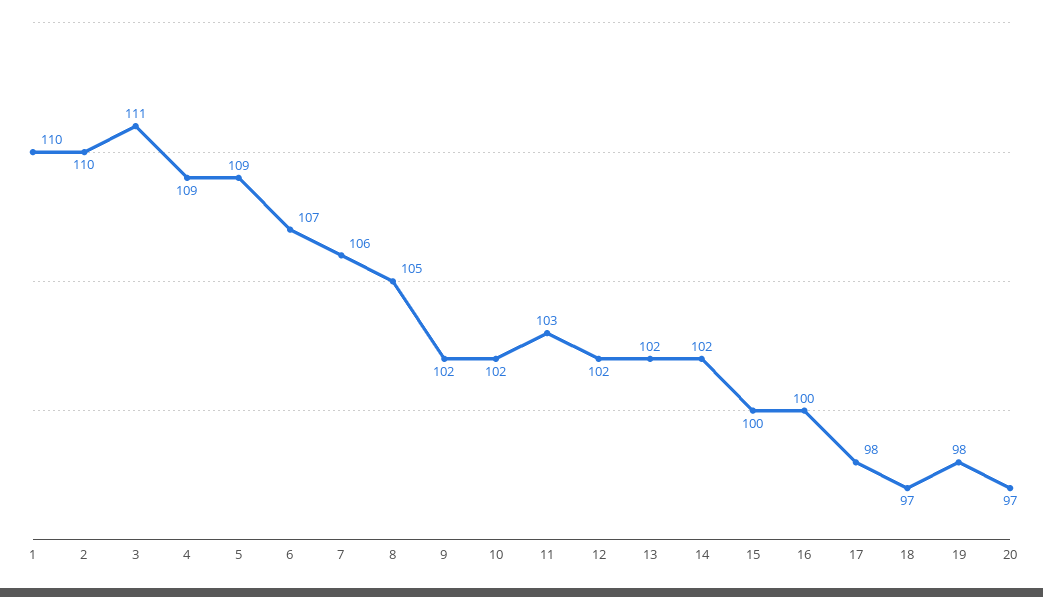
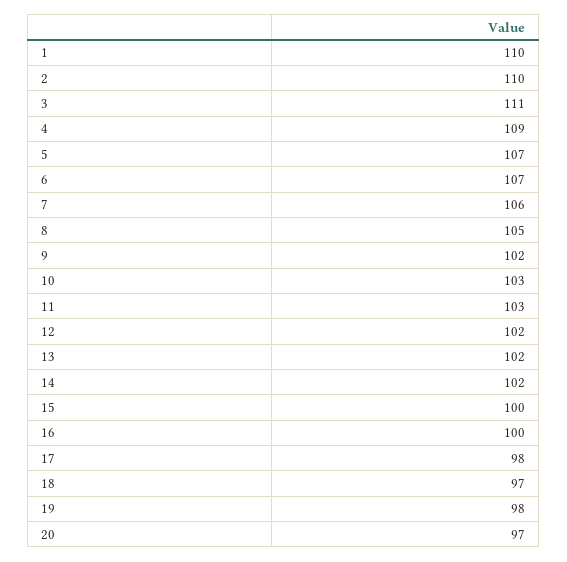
5: 109 -> 107
10: 102 -> 103

